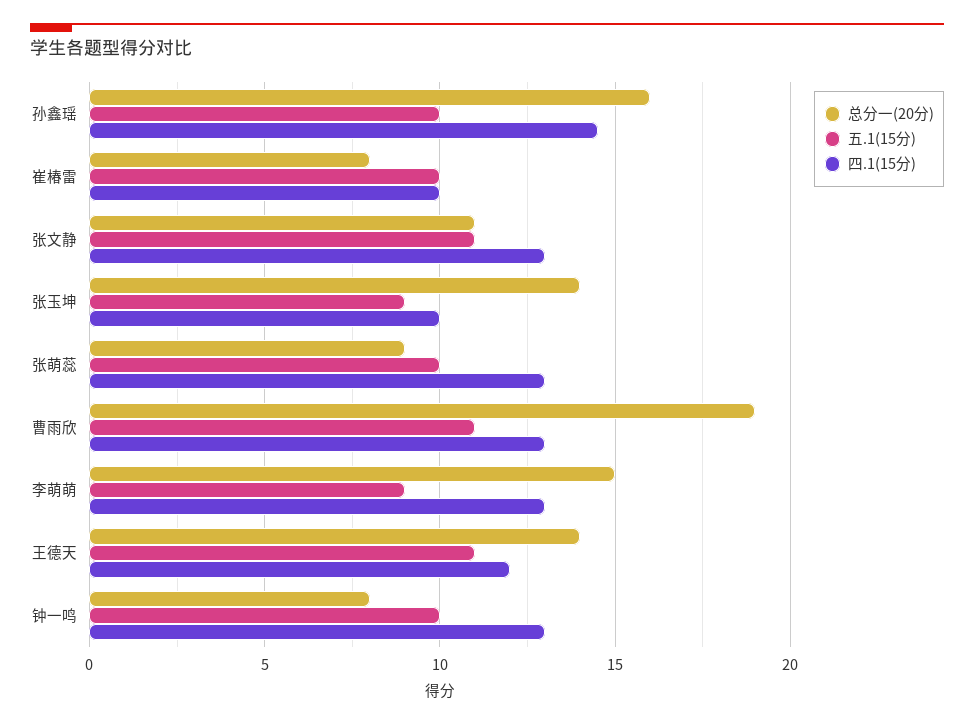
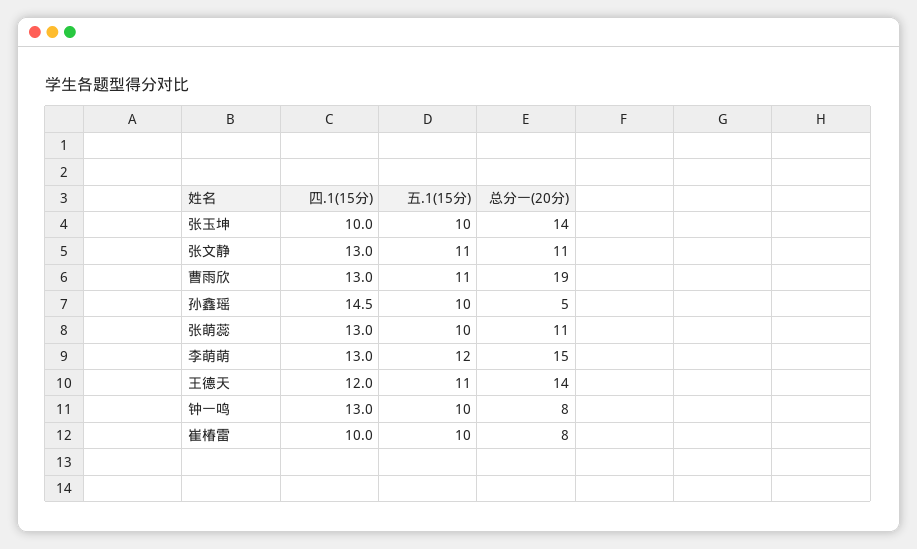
总分一(20分), 孙鑫瑶: 16 -> 5
五.1(15分), 张玉坤: 9 -> 10
总分一(20分), 张萌蕊: 9 -> 11
五.1(15分), 李萌萌: 9 -> 12

